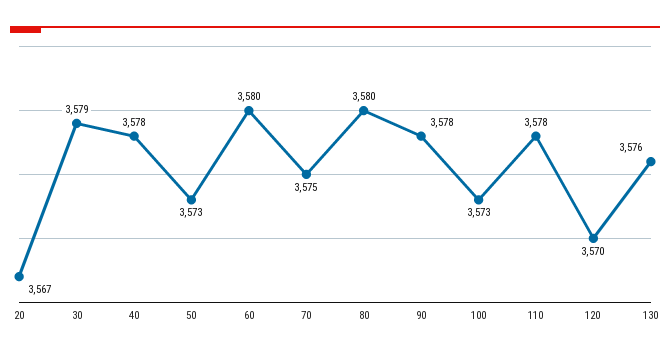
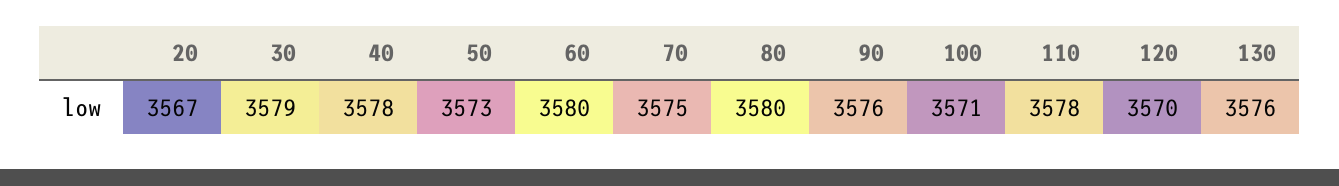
90: 3578 -> 3576
100: 3573 -> 3571

